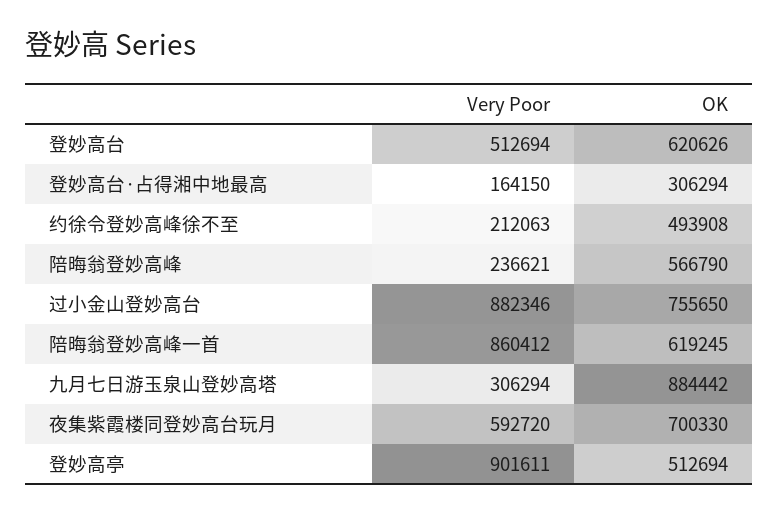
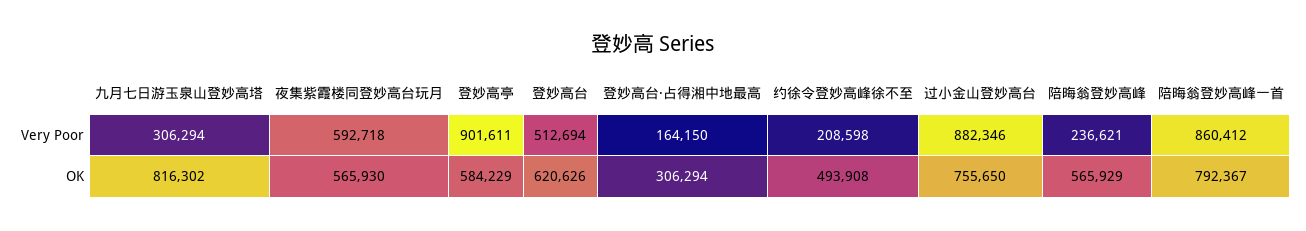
Very Poor, 约徐令登妙高峰徐不至: 212063 -> 208598
OK, 陪晦翁登妙高峰: 566790 -> 565929
OK, 陪晦翁登妙高峰一首: 619245 -> 792367
OK, 九月七日游玉泉山登妙高塔: 884442 -> 816302
Very Poor, 夜集紫霞楼同登妙高台玩月: 592720 -> 592718
OK, 夜集紫霞楼同登妙高台玩月: 700330 -> 565930
OK, 登妙高亭: 512694 -> 584229

